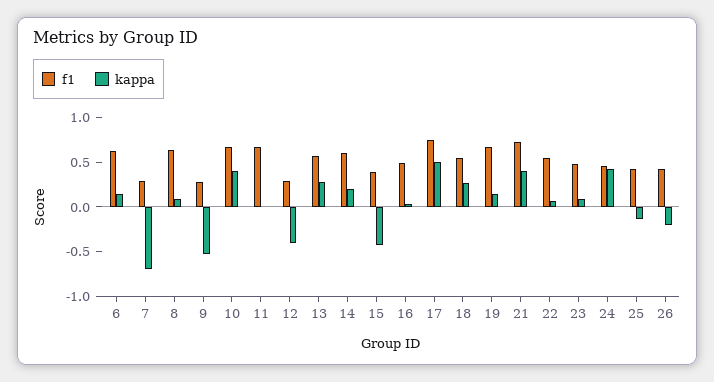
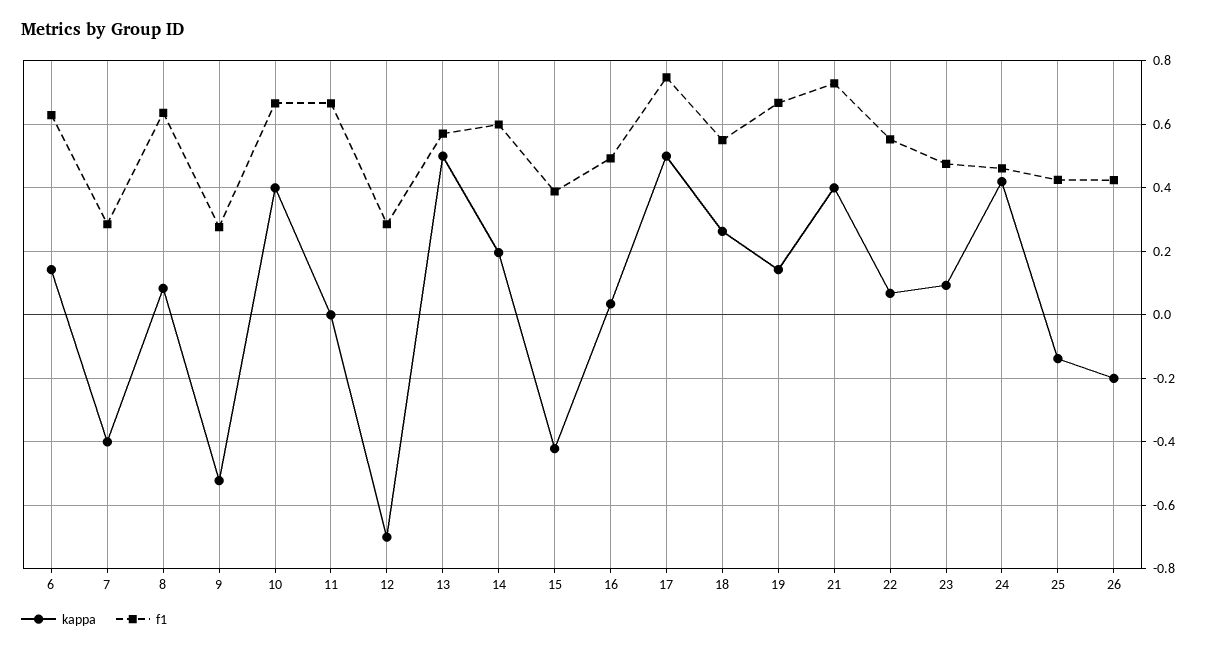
kappa, 7: -0.7 -> -0.4
kappa, 12: -0.4 -> -0.7
kappa, 13: 0.3 -> 0.5

